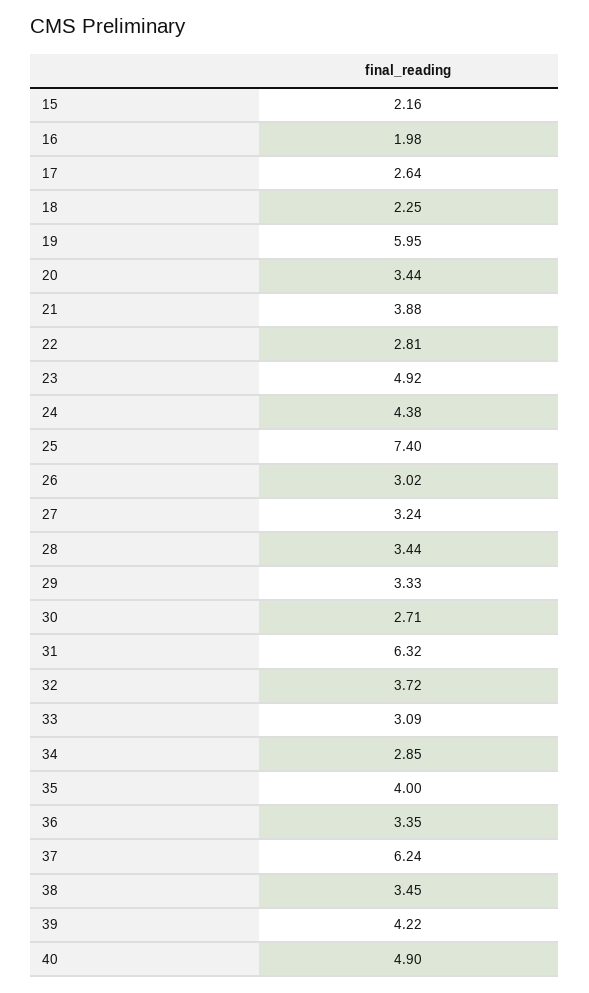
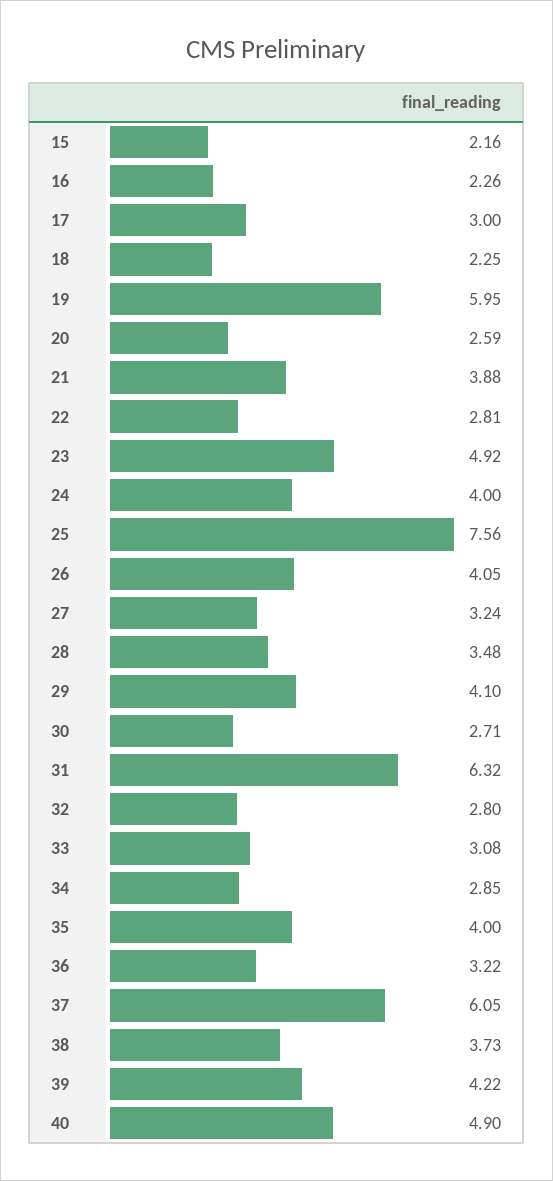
16: 1.98 -> 2.26
17: 2.64 -> 3
20: 3.44 -> 2.59
24: 4.38 -> 4
25: 7.4 -> 7.56
26: 3.02 -> 4.05
28: 3.44 -> 3.48
29: 3.33 -> 4.1
32: 3.72 -> 2.8
33: 3.09 -> 3.08
36: 3.35 -> 3.22
37: 6.24 -> 6.05
38: 3.45 -> 3.73

